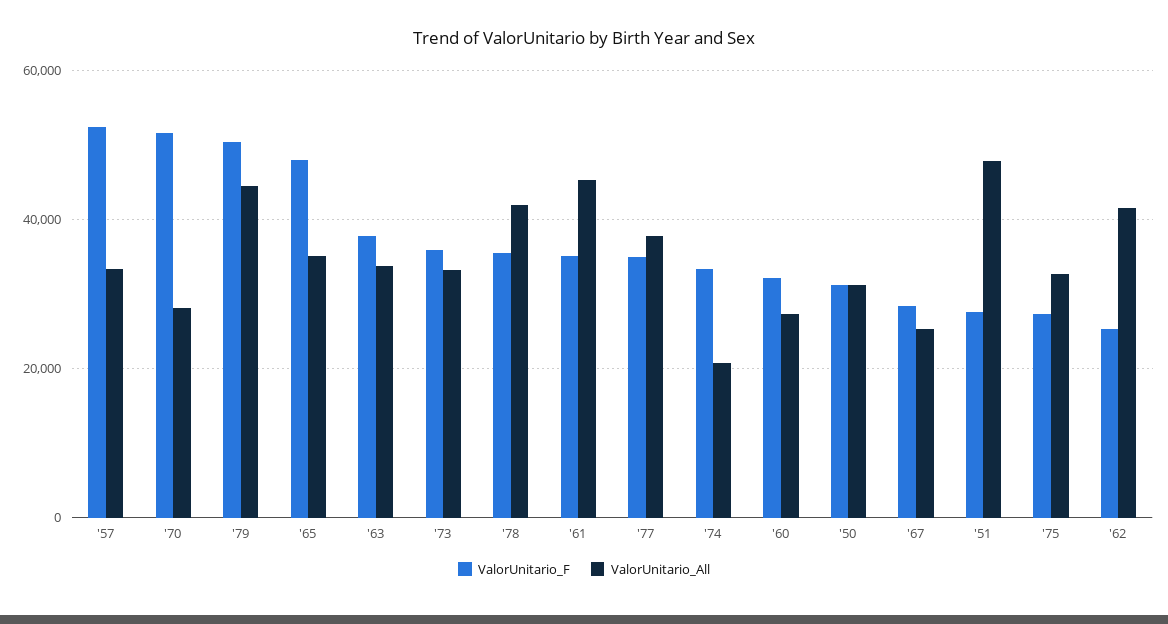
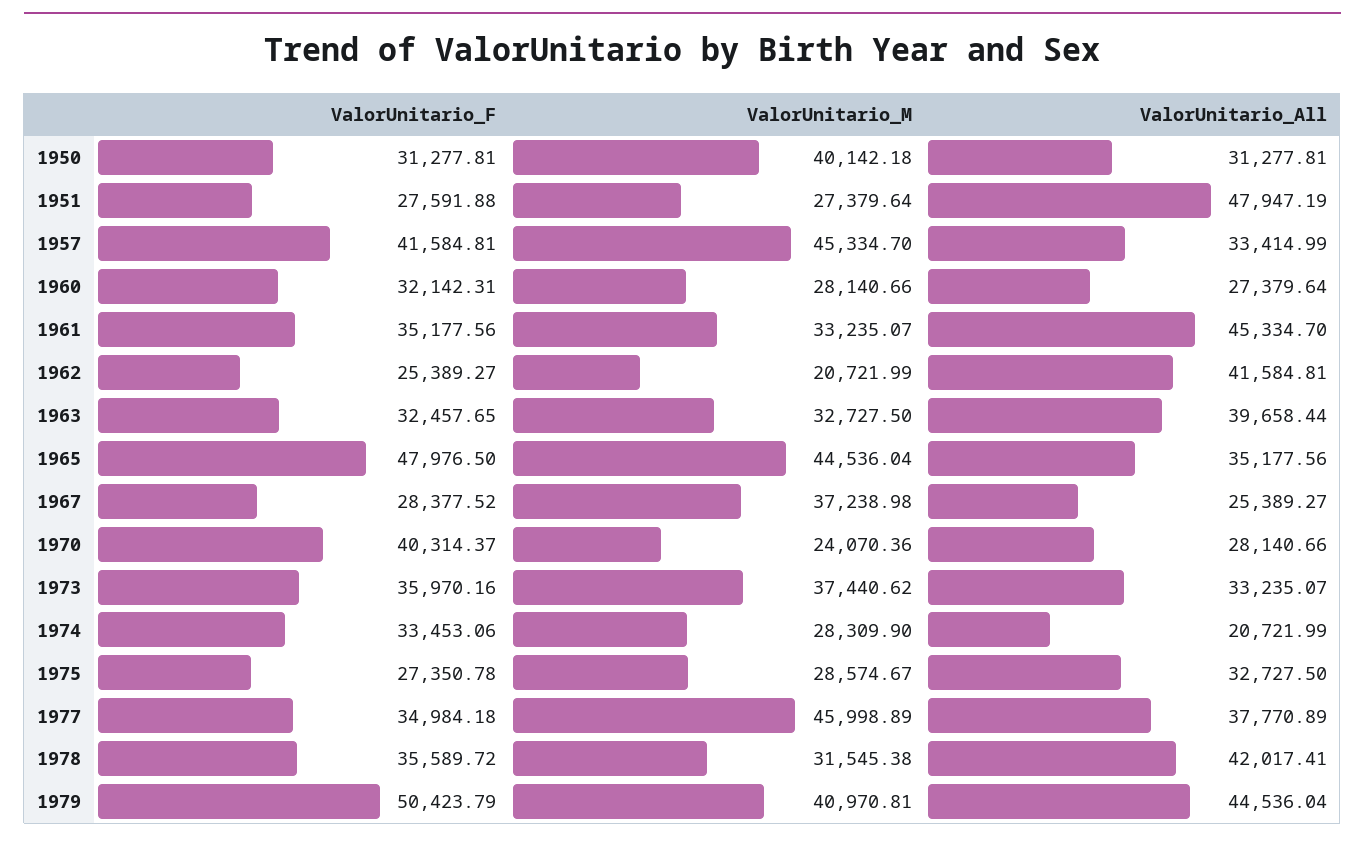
ValorUnitario_F, '57: 52000 -> 41584.81
ValorUnitario_F, '70: 52000 -> 40314.37
ValorUnitario_F, '63: 38000 -> 32457.65
ValorUnitario_All, '63: 34000 -> 39658.44
ValorUnitario_M, '50: none -> 40142.18
ValorUnitario_M, '51: none -> 27379.64
ValorUnitario_M, '57: none -> 45334.7
ValorUnitario_M, '60: none -> 28140.66
ValorUnitario_M, '61: none -> 33235.07
ValorUnitario_M, '62: none -> 20721.99
ValorUnitario_M, '63: none -> 32727.5
ValorUnitario_M, '65: none -> 44536.04
ValorUnitario_M, '67: none -> 37238.98
ValorUnitario_M, '70: none -> 24070.36
ValorUnitario_M, '73: none -> 37440.62
ValorUnitario_M, '74: none -> 28309.9
ValorUnitario_M, '75: none -> 28574.67
ValorUnitario_M, '77: none -> 45998.89
ValorUnitario_M, '78: none -> 31545.38
ValorUnitario_M, '79: none -> 40970.81

